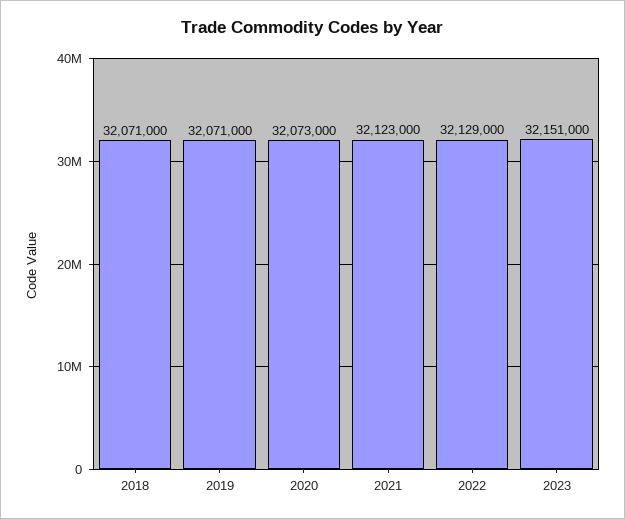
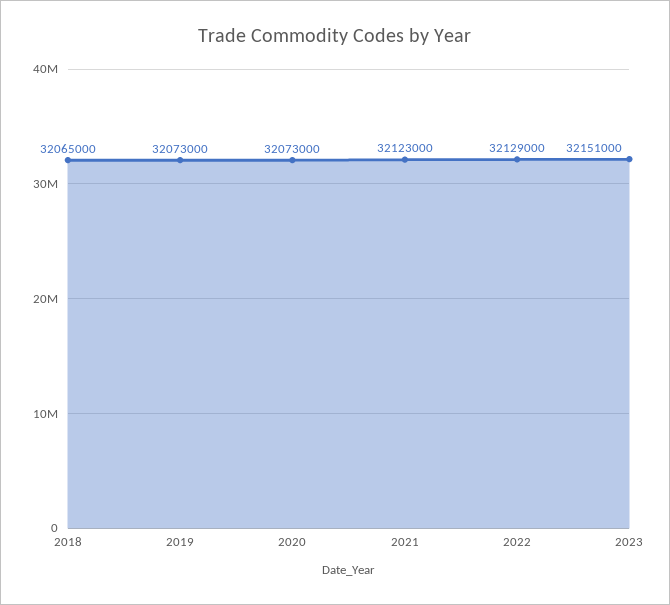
2018: 32071000 -> 32065000
2019: 32071000 -> 32073000

